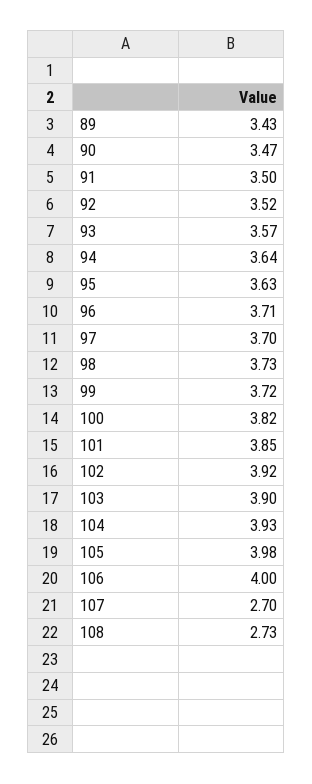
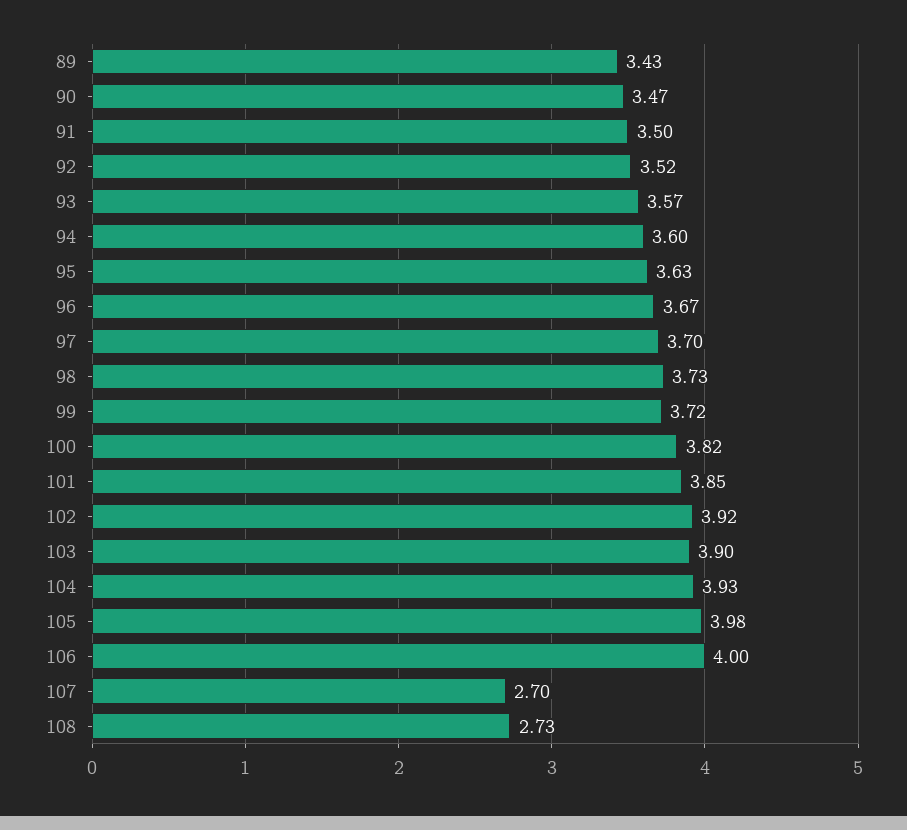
94: 3.64 -> 3.6
96: 3.71 -> 3.67

